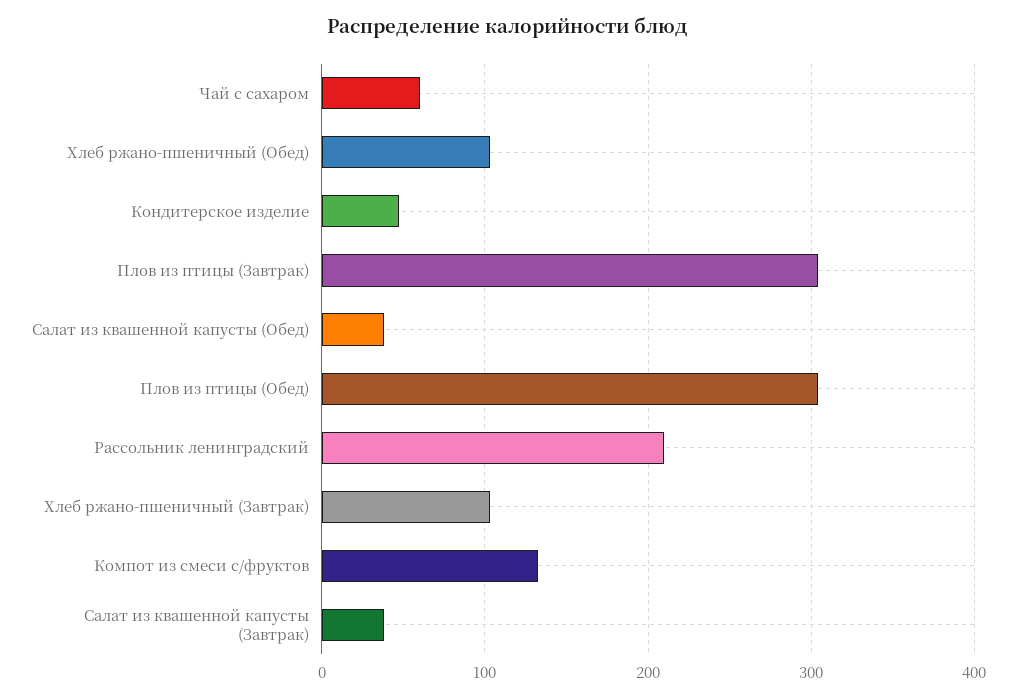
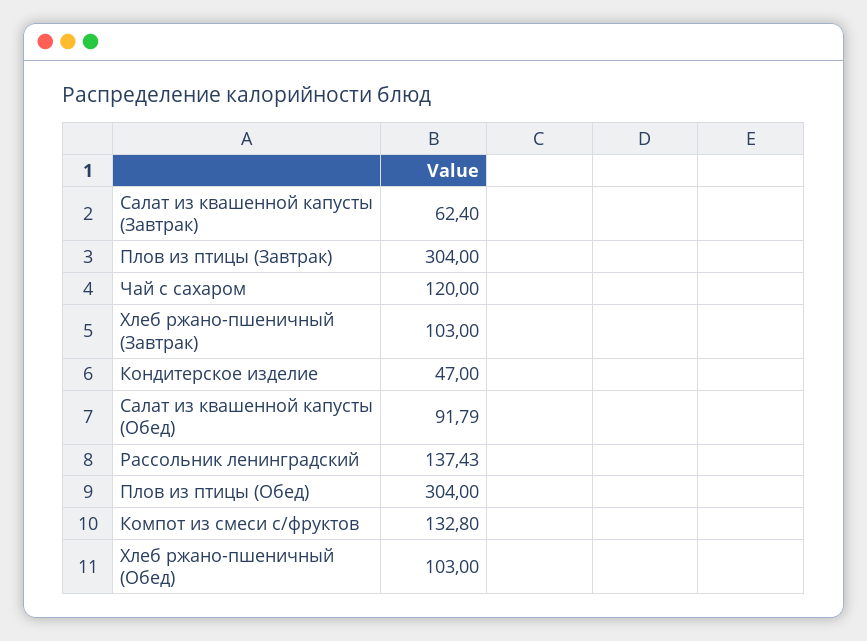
Чай с сахаром: 60 -> 120
Салат из квашенной капусты (Обед): 40 -> 91.79
Рассольник ленинградский: 210 -> 137.43
Салат из квашенной капусты (Завтрак): 40 -> 62.4

